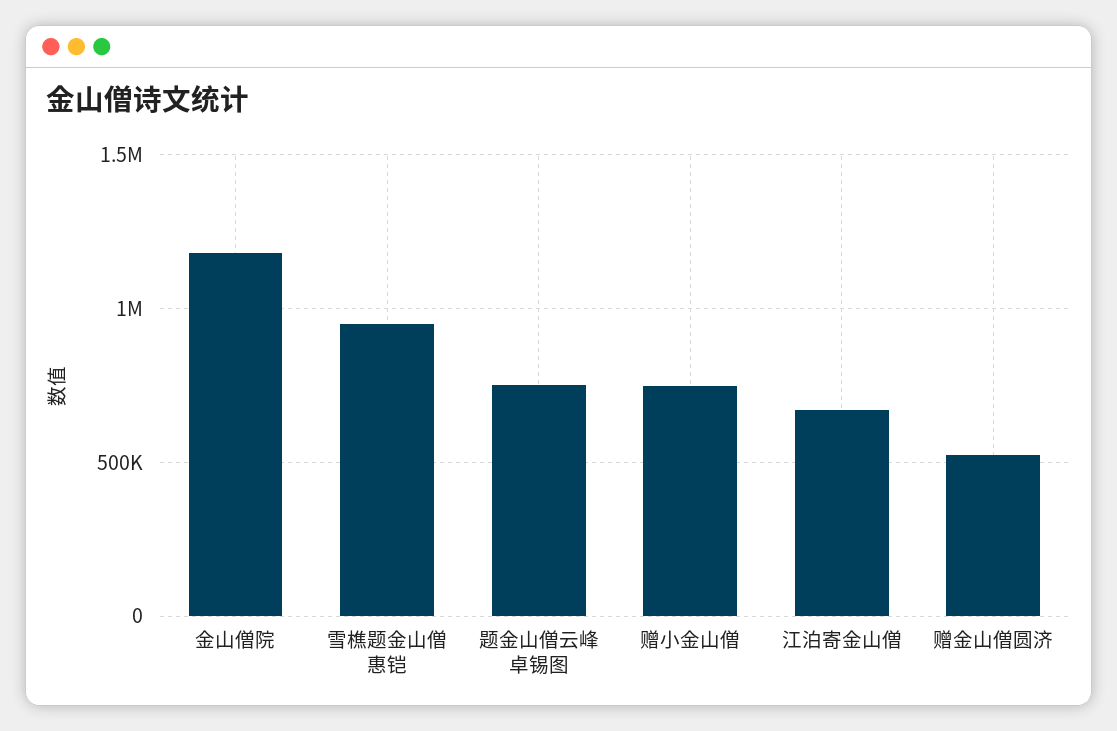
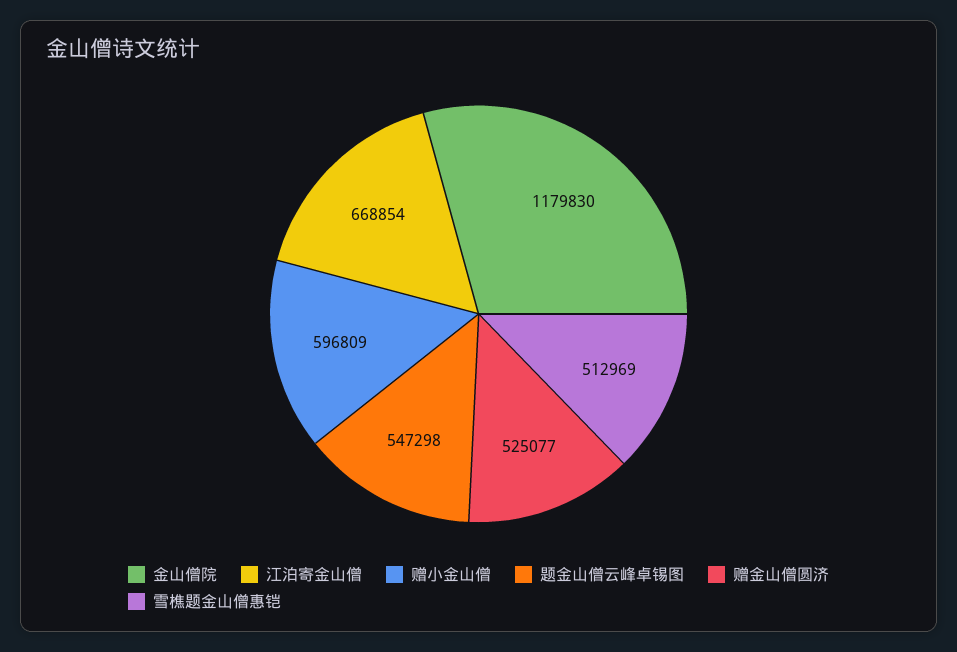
雪樵题金山僧惠铠: 950000 -> 512969
题金山僧云峰卓锡图: 750000 -> 547298
赠小金山僧: 750000 -> 596809

